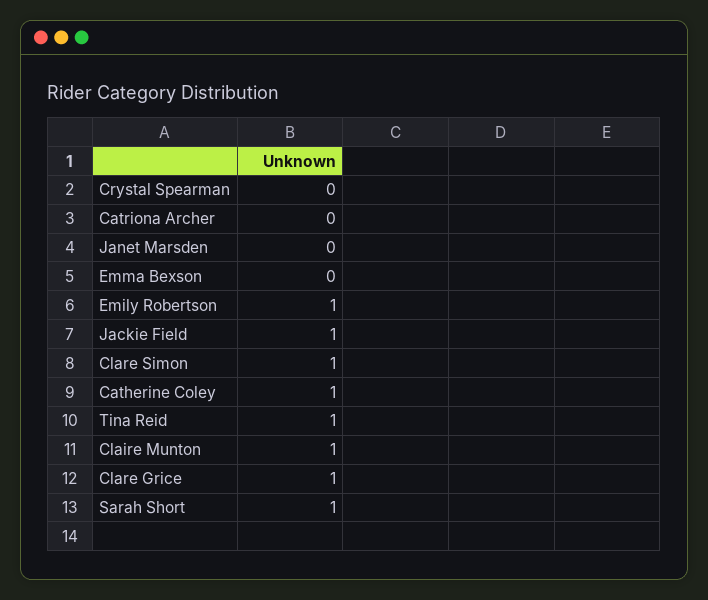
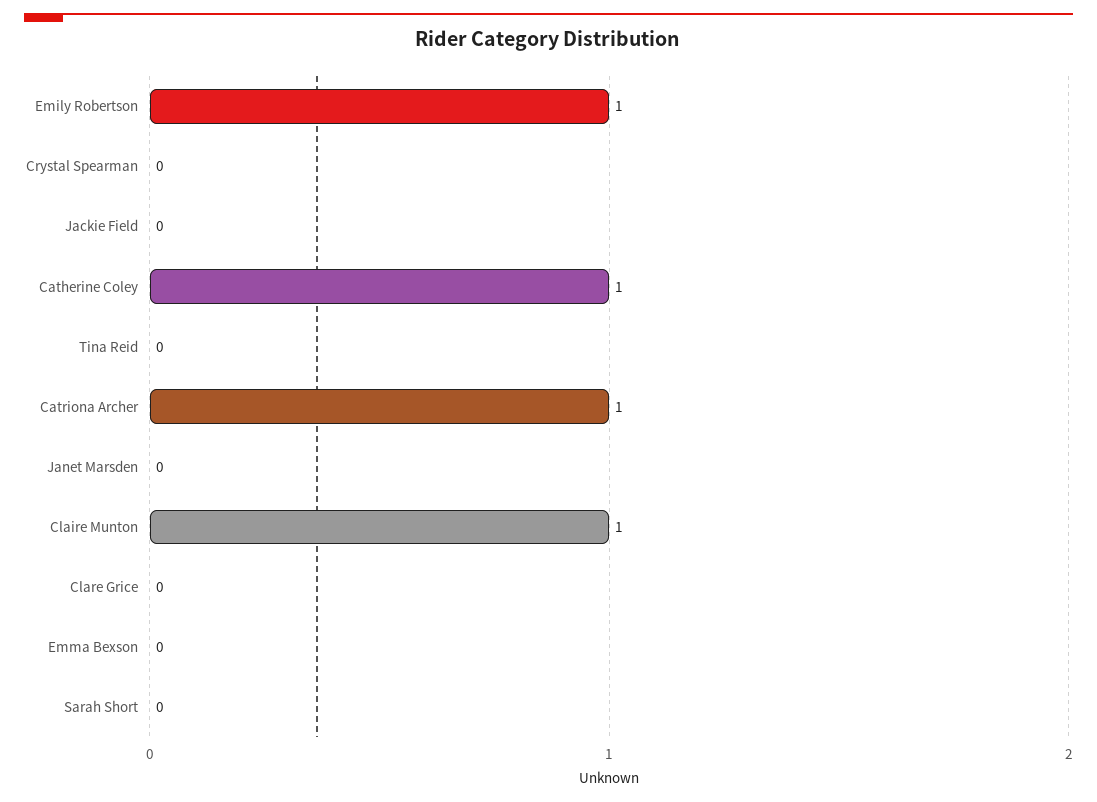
Catriona Archer: 0 -> 1
Jackie Field: 1 -> 0
Clare Simon: 1 -> none
Tina Reid: 1 -> 0
Clare Grice: 1 -> 0
Sarah Short: 1 -> 0

